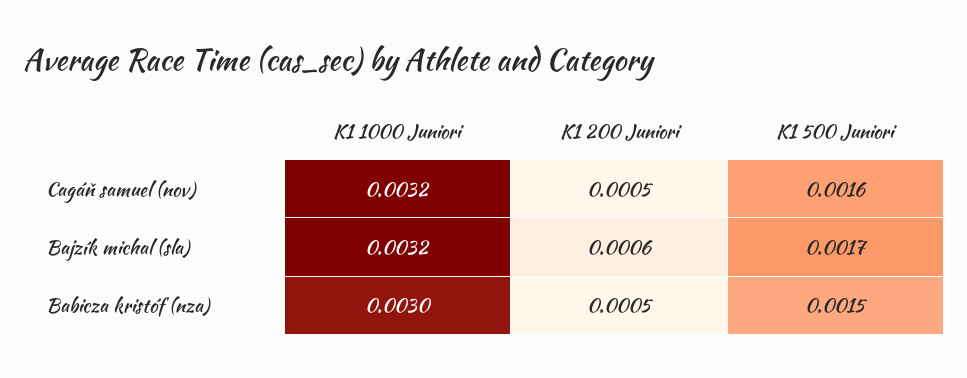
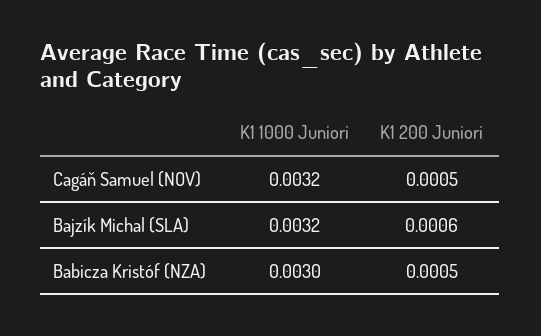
K1 500 Juniori, Cagáň samuel (nov): 0.0016 -> none
K1 500 Juniori, Bajzík michal (sla): 0.0017 -> none
K1 500 Juniori, Babicza kristóf (nza): 0.0015 -> none

